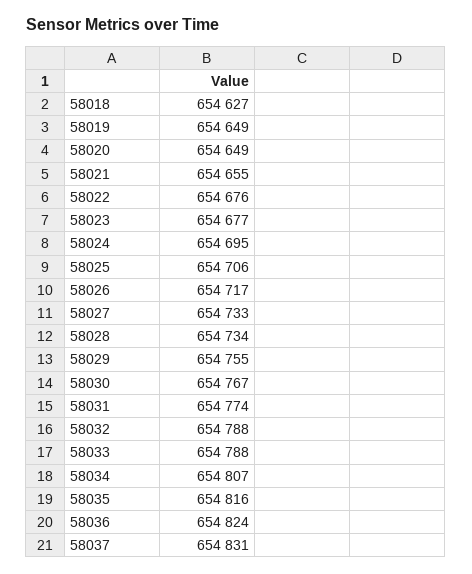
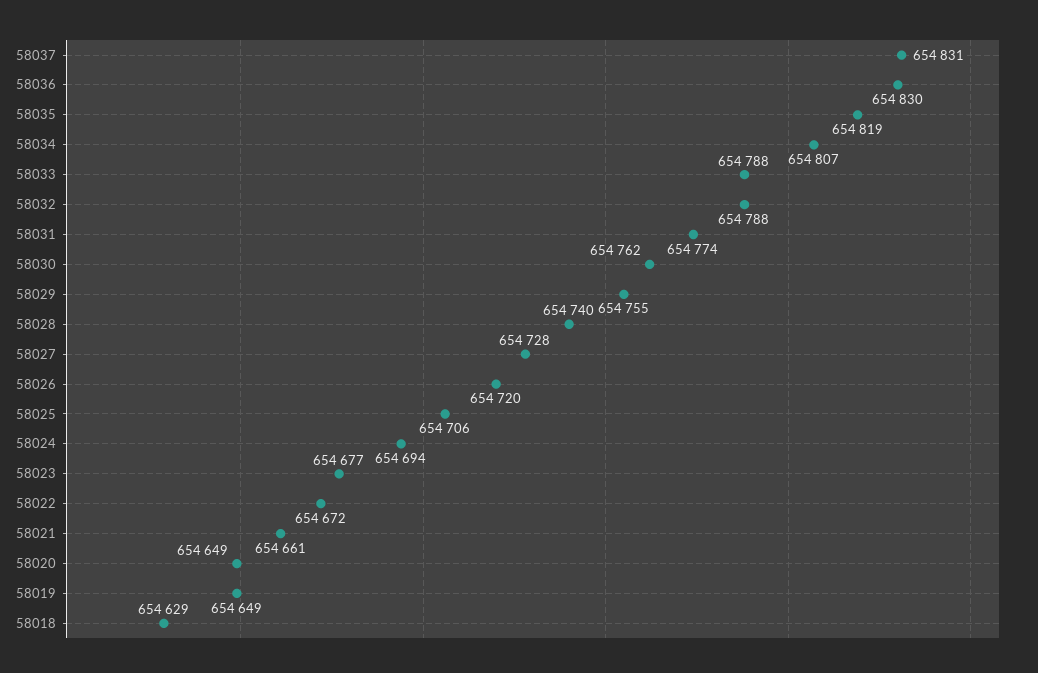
58018: 654627 -> 654629
58021: 654655 -> 654661
58022: 654676 -> 654672
58024: 654695 -> 654694
58026: 654717 -> 654720
58027: 654733 -> 654728
58028: 654734 -> 654740
58030: 654767 -> 654762
58035: 654816 -> 654819
58036: 654824 -> 654830

